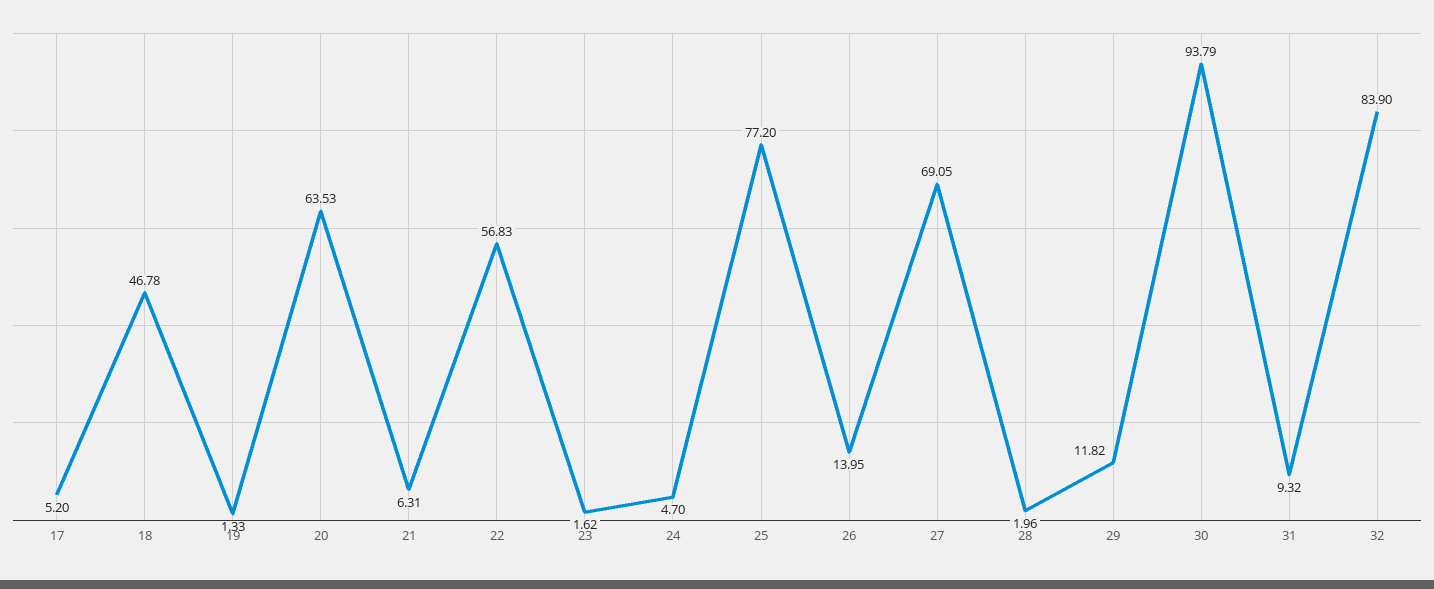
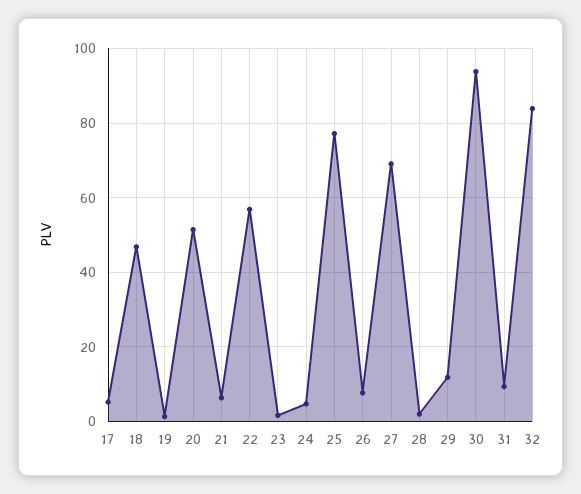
20: 63.53 -> 52
26: 13.95 -> 8

